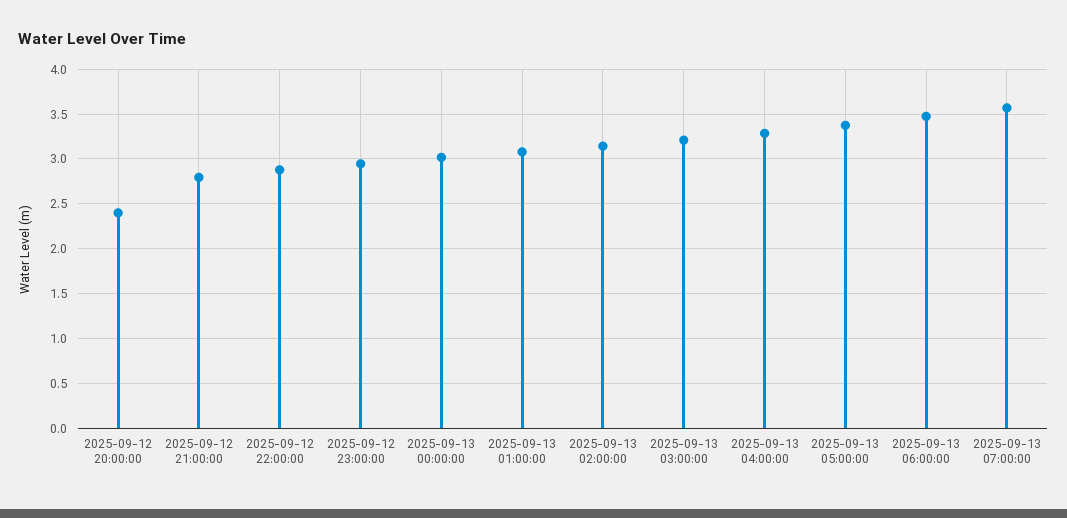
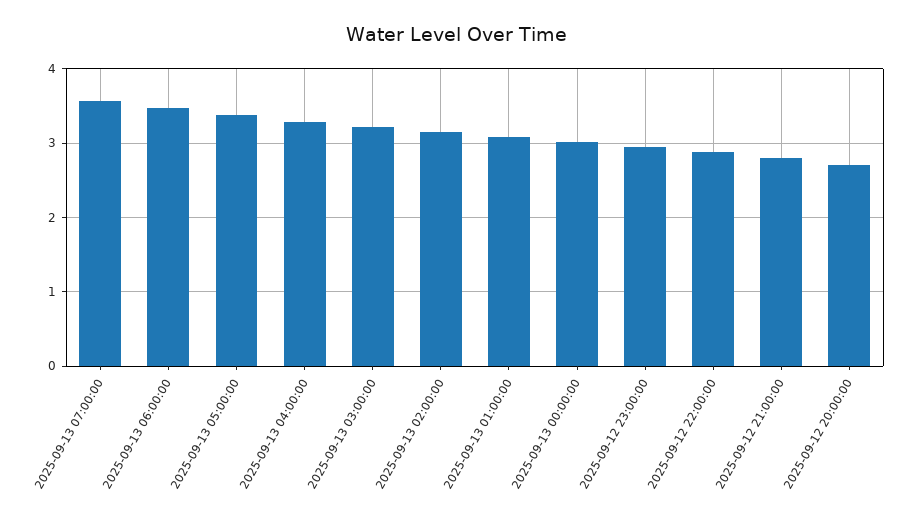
2025-09-12 20:00:00: 2.4 -> 2.7

